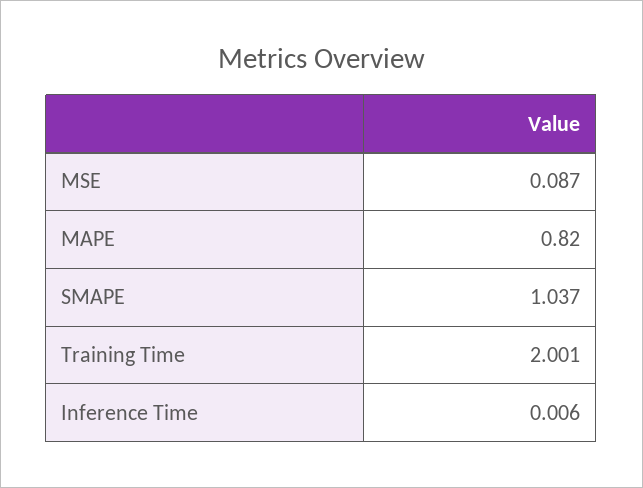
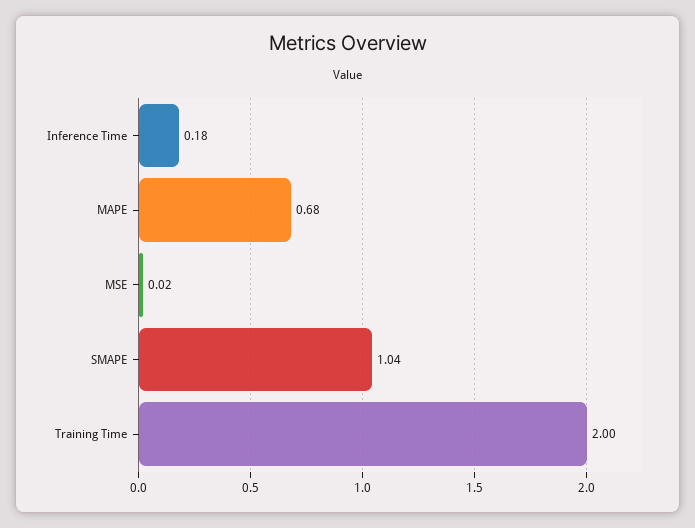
MSE: 0.087 -> 0.02
MAPE: 0.82 -> 0.68
Inference Time: 0.006 -> 0.18

